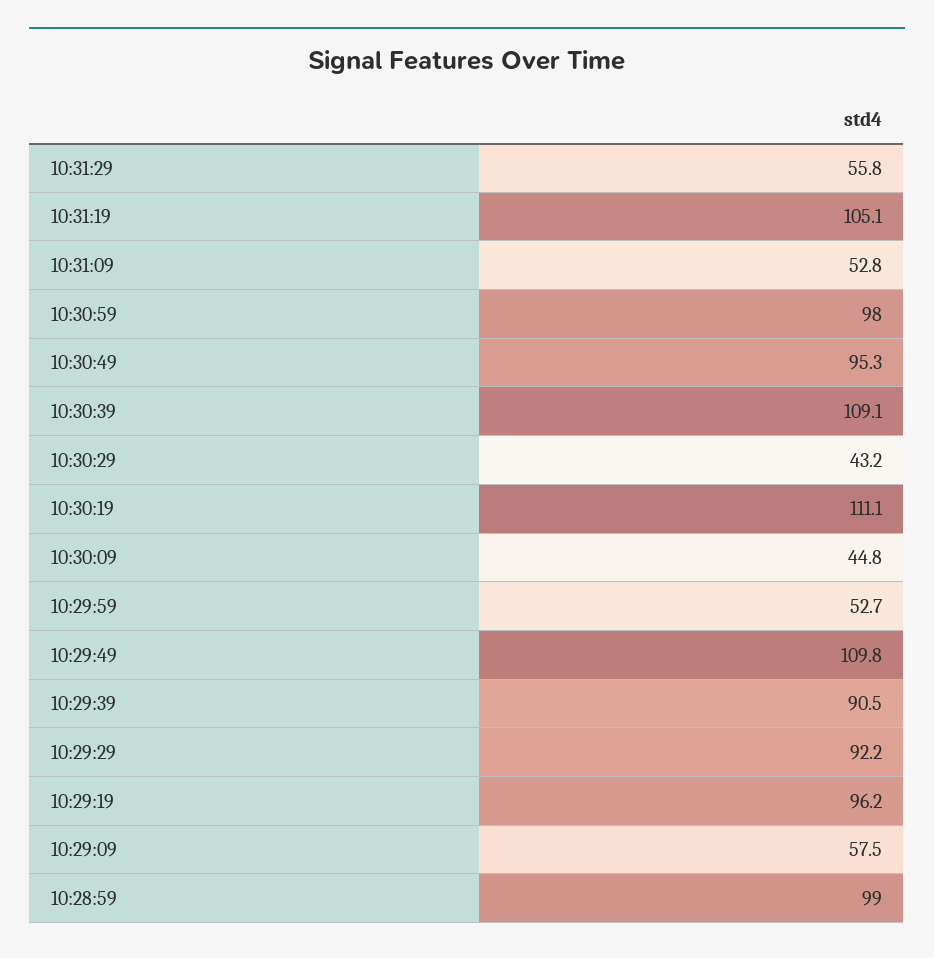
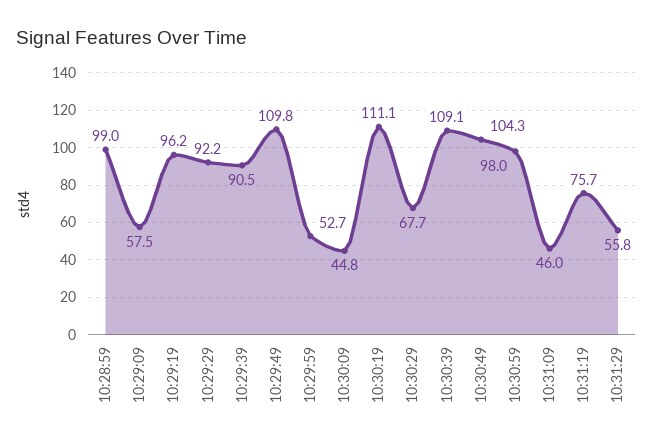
10:31:19: 105.1 -> 75.7
10:31:09: 52.8 -> 46
10:30:49: 95.3 -> 104.3
10:30:29: 43.2 -> 67.7

